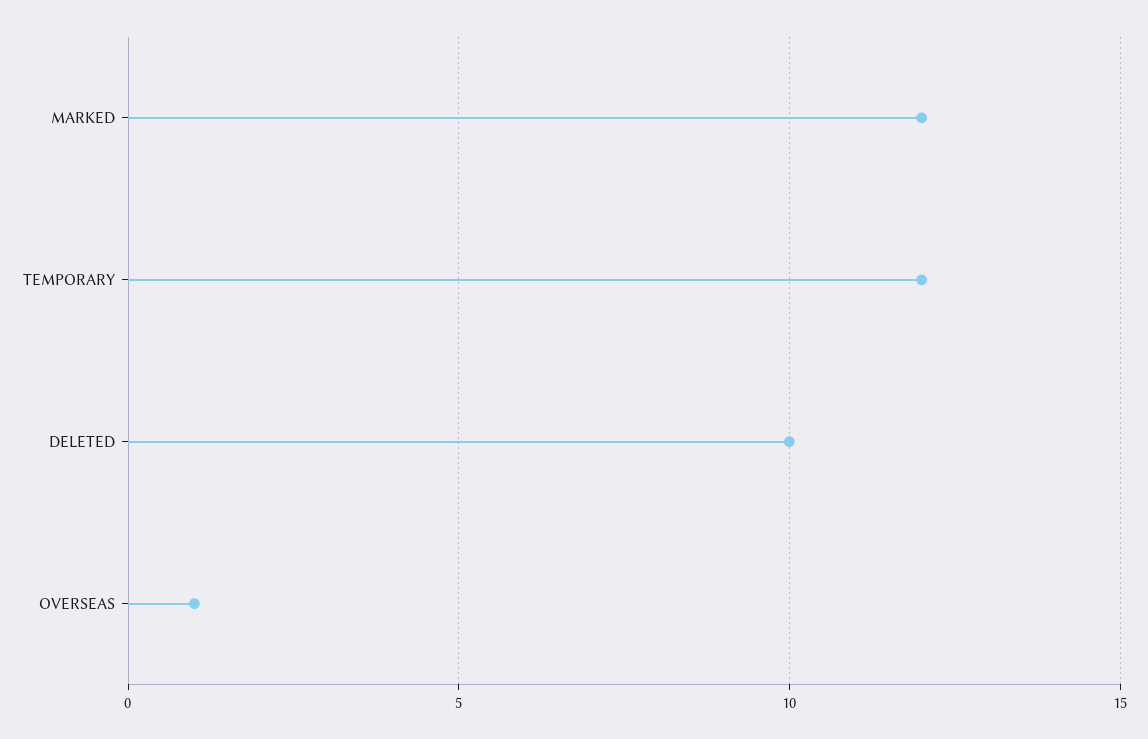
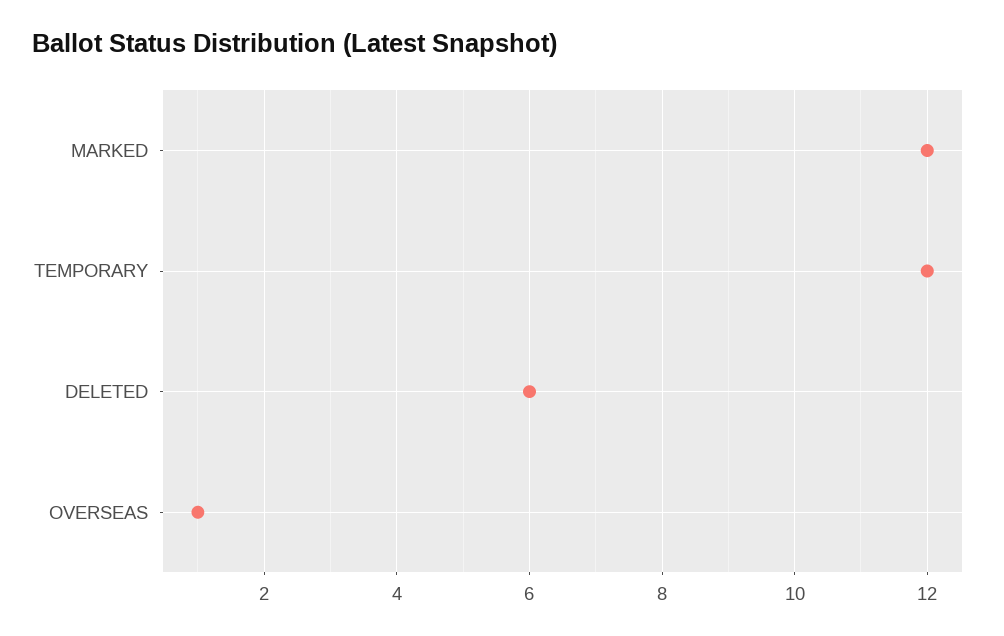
DELETED: 10 -> 6

